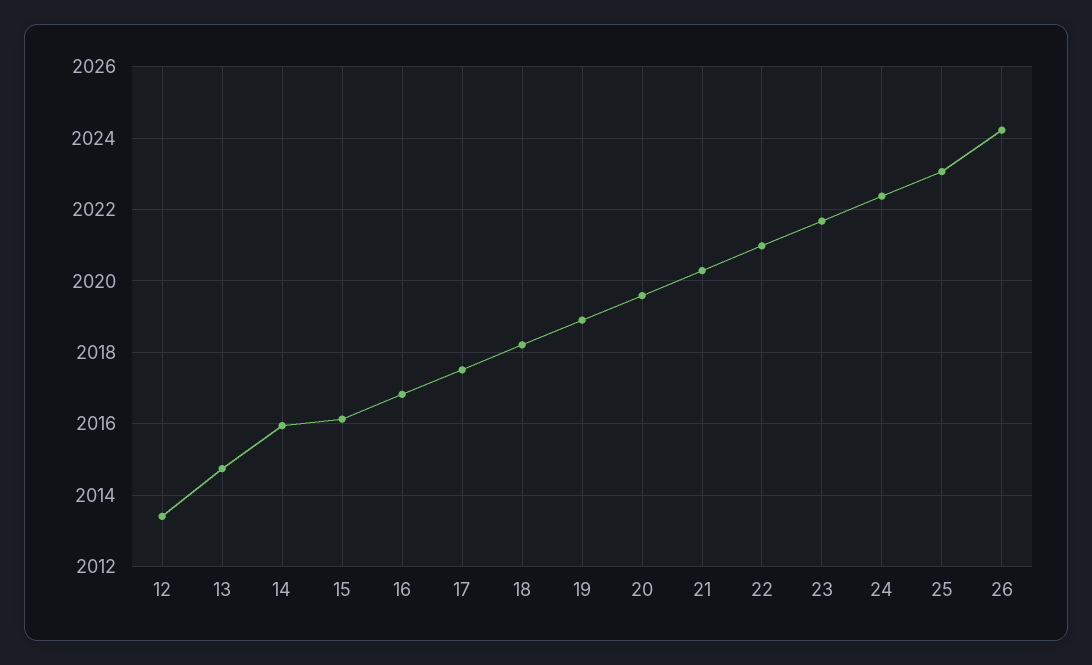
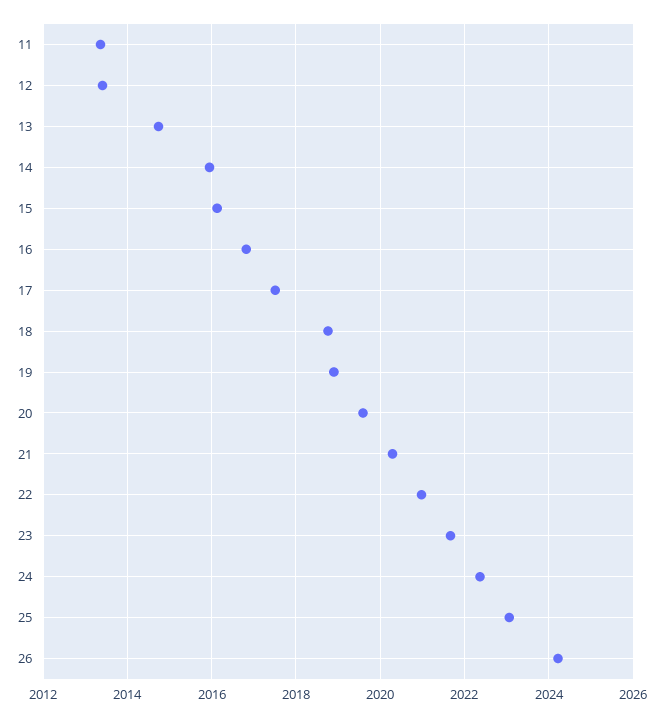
18: 2018.2 -> 2018.8
11: none -> 2013.4

